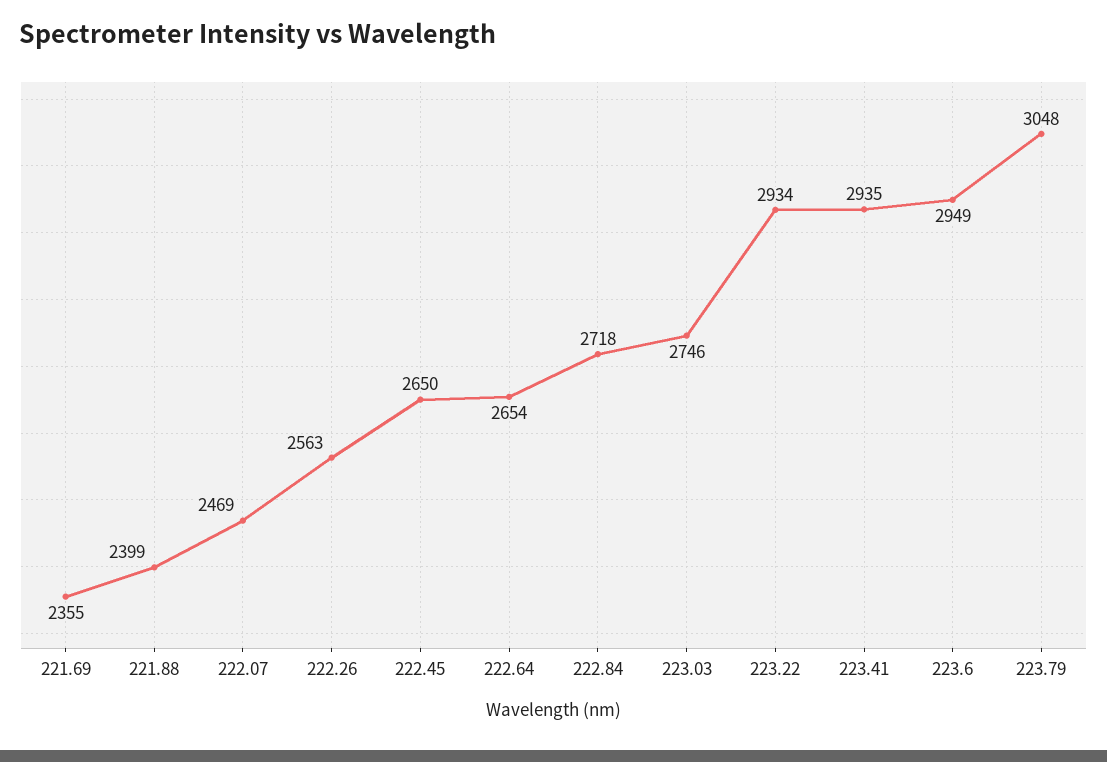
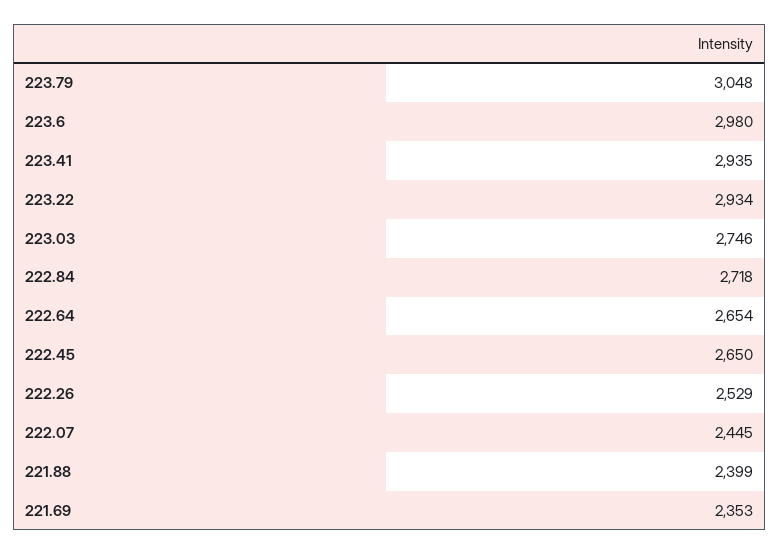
221.69: 2355 -> 2353
222.07: 2469 -> 2445
222.26: 2563 -> 2529
223.6: 2949 -> 2980

